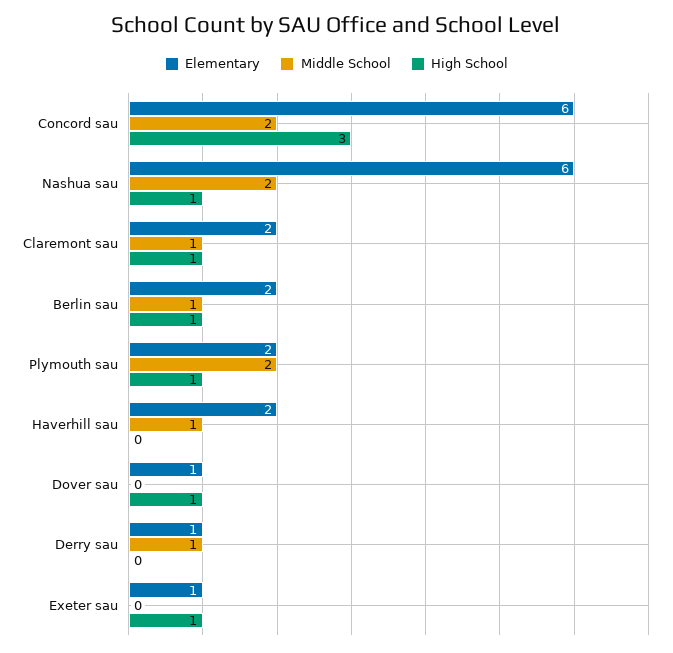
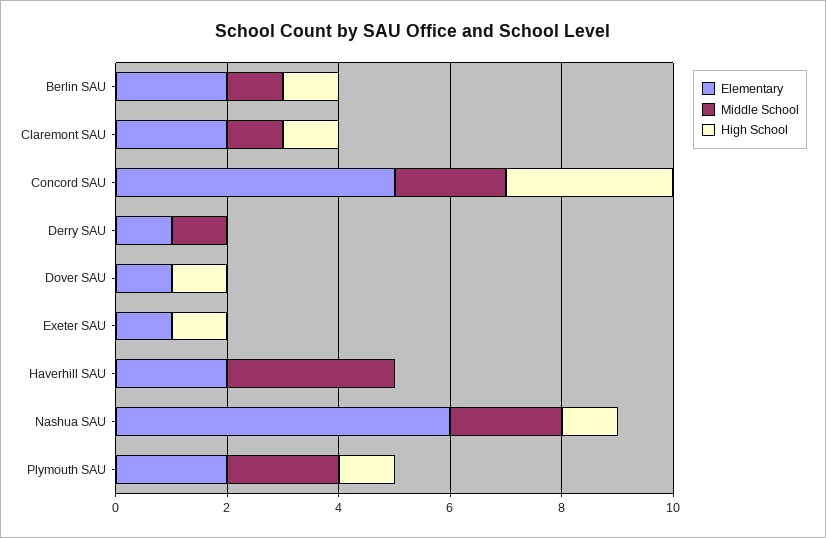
Elementary, Concord sau: 6 -> 5
Middle School, Haverhill sau: 1 -> 3

